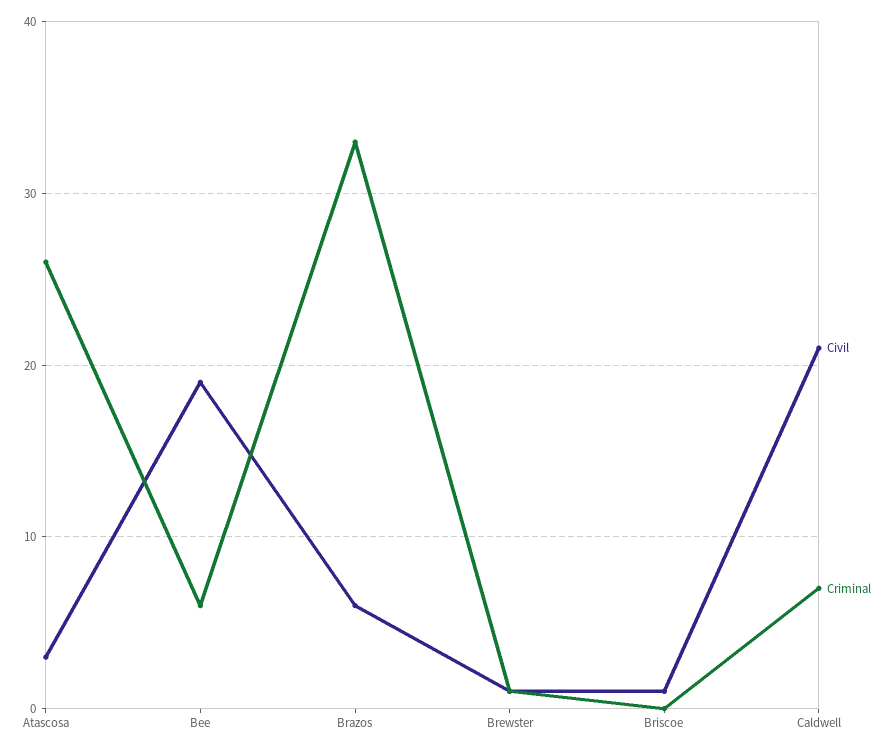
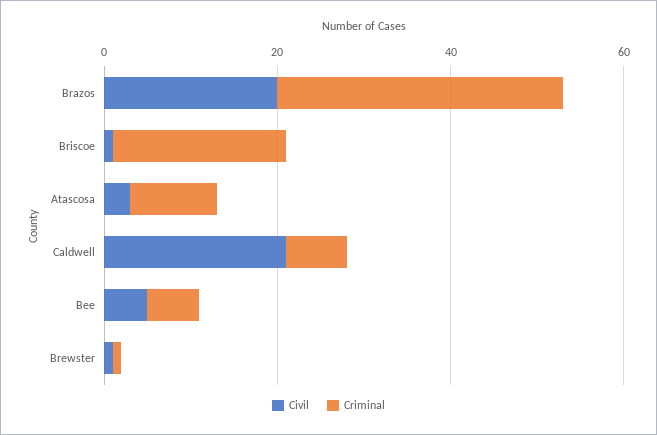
Criminal, Atascosa: 26 -> 10
Civil, Bee: 19 -> 5
Civil, Brazos: 6 -> 20
Criminal, Briscoe: 0 -> 20

